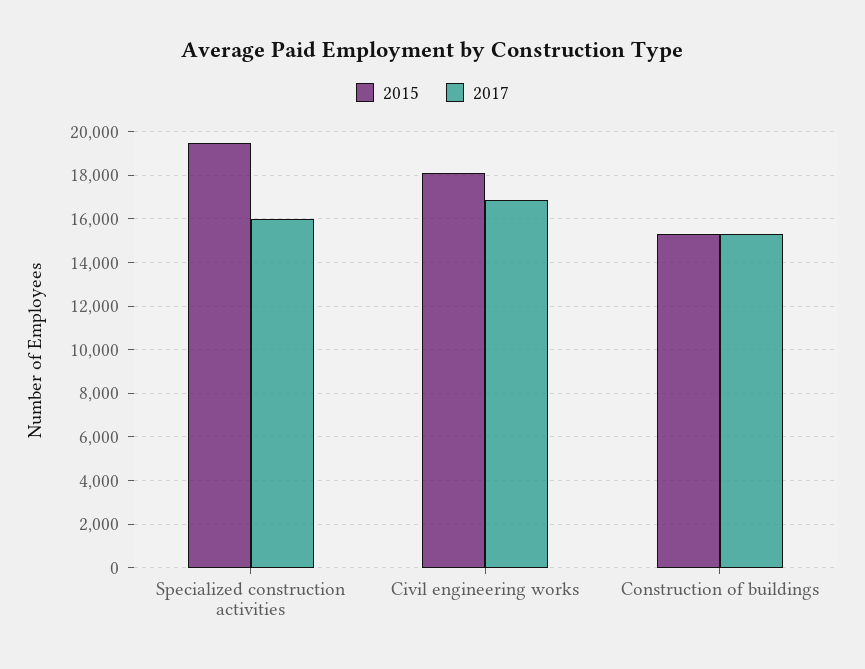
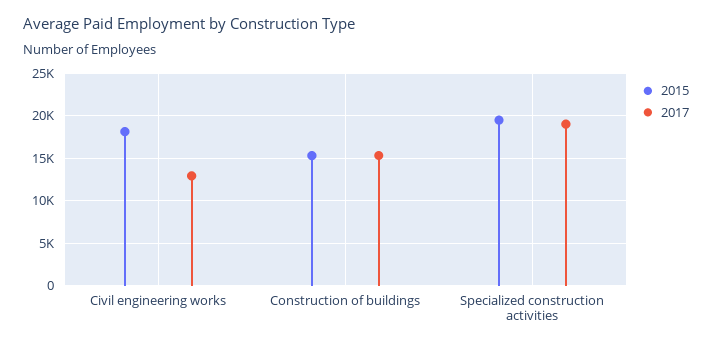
2017, Specialized construction activities: 16000 -> 19000
2017, Civil engineering works: 17000 -> 13000

